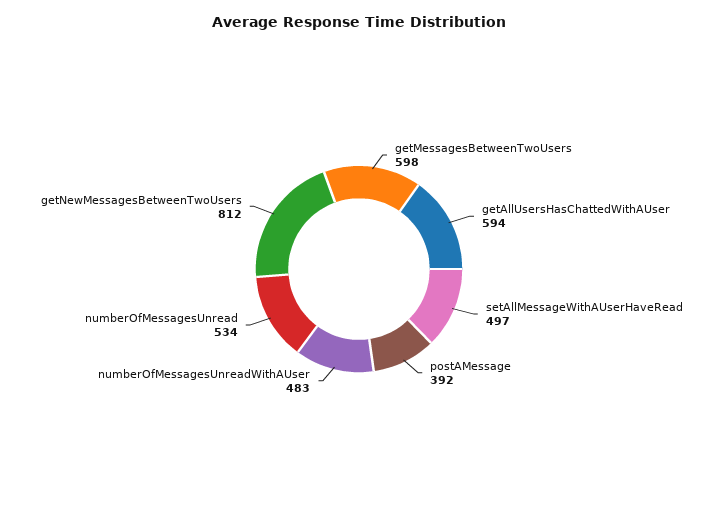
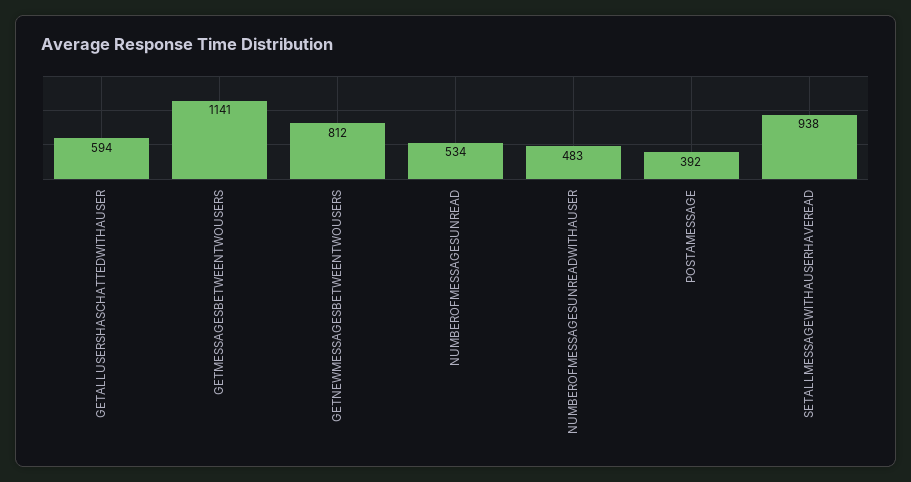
getMessagesBetweenTwoUsers: 598 -> 1141
setAllMessageWithAUserHaveRead: 497 -> 938

